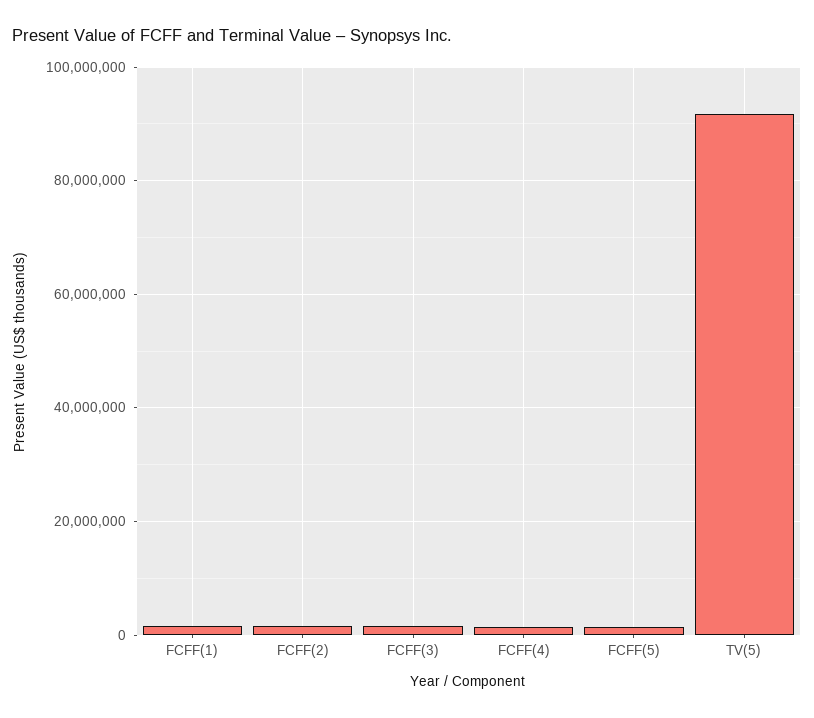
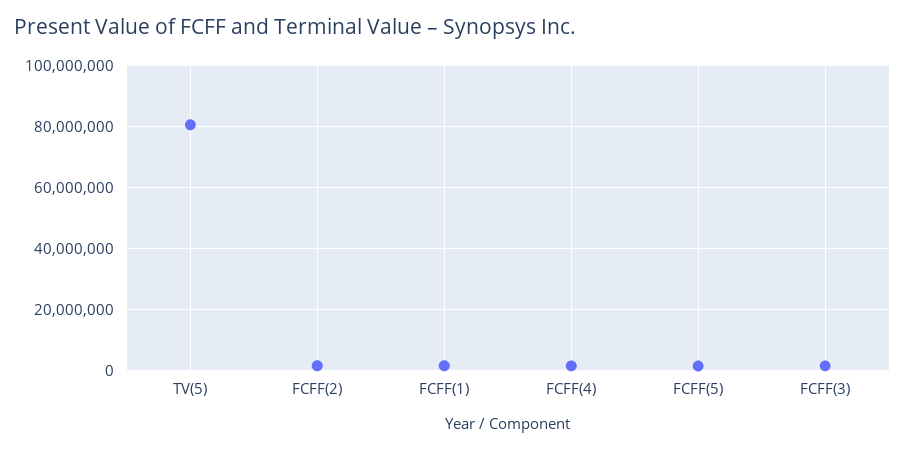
TV(5): 92000000 -> 80000000

